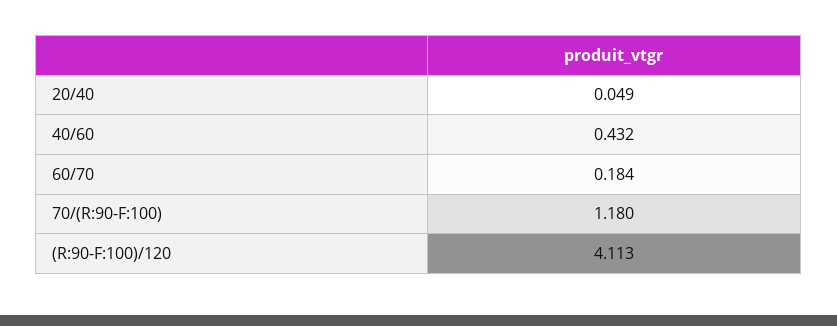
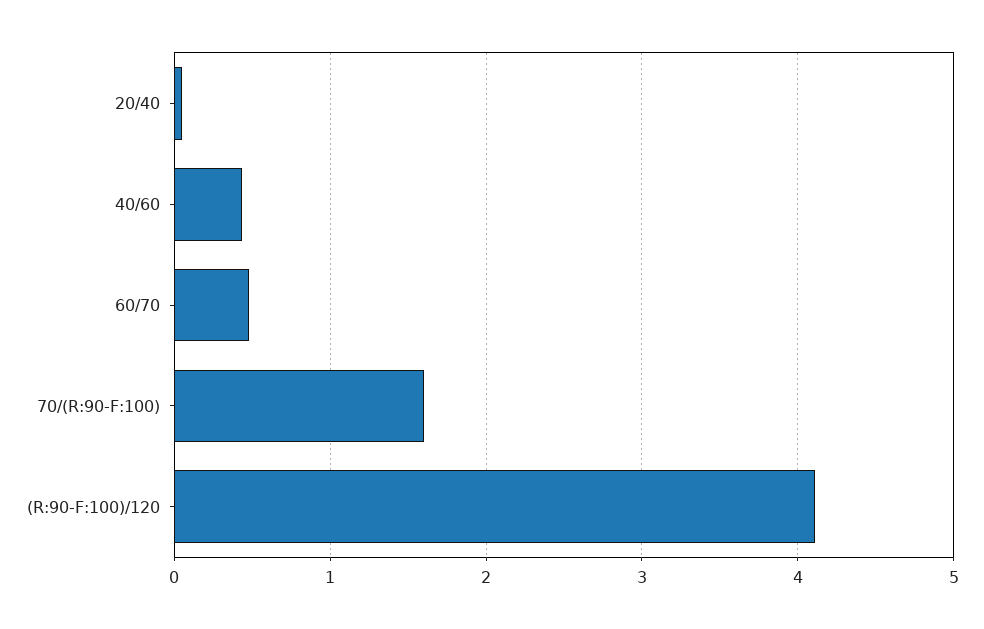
60/70: 0.184 -> 0.5
70/(R:90-F:100): 1.18 -> 1.6

